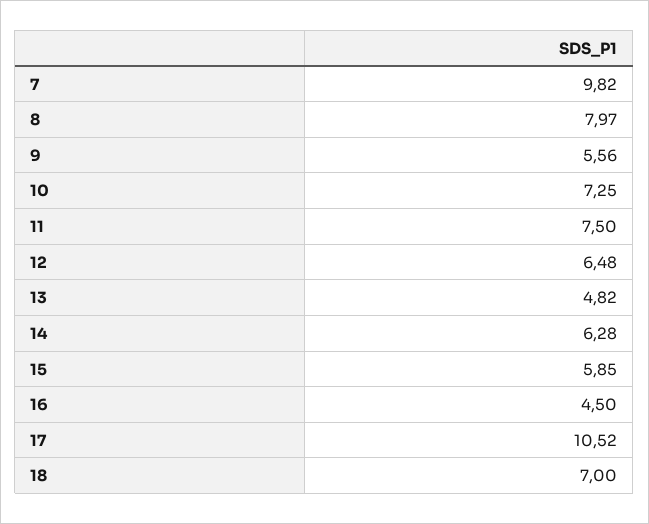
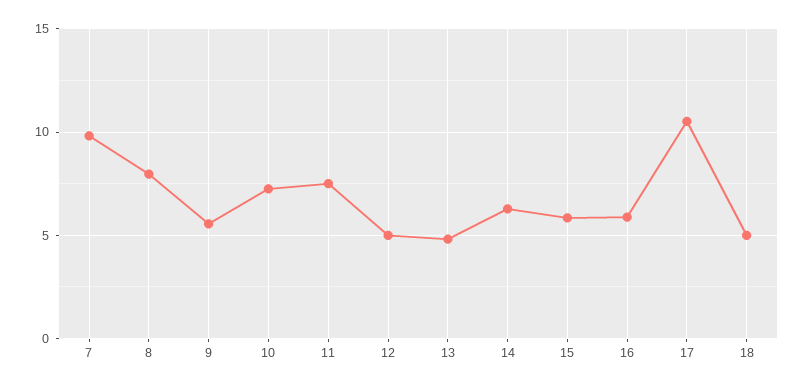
12: 6.48 -> 5
16: 4.5 -> 6
18: 7 -> 5

